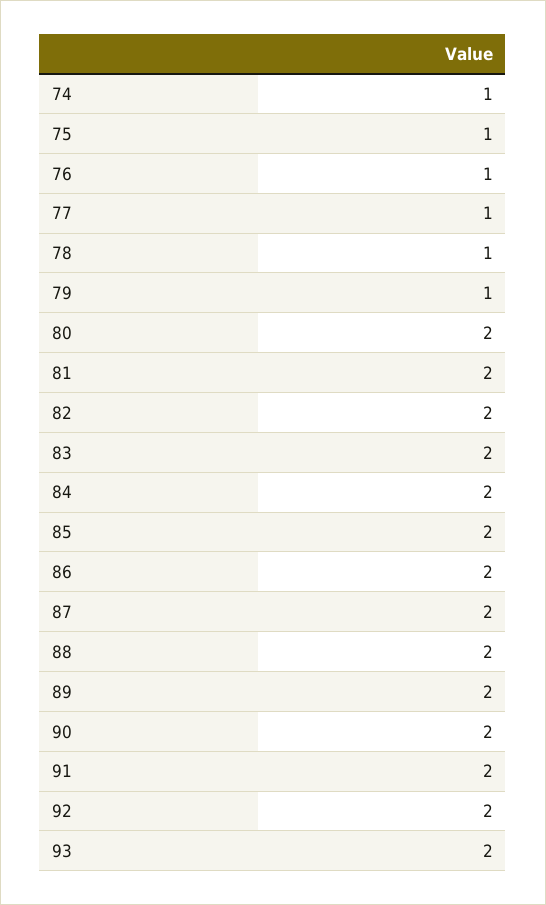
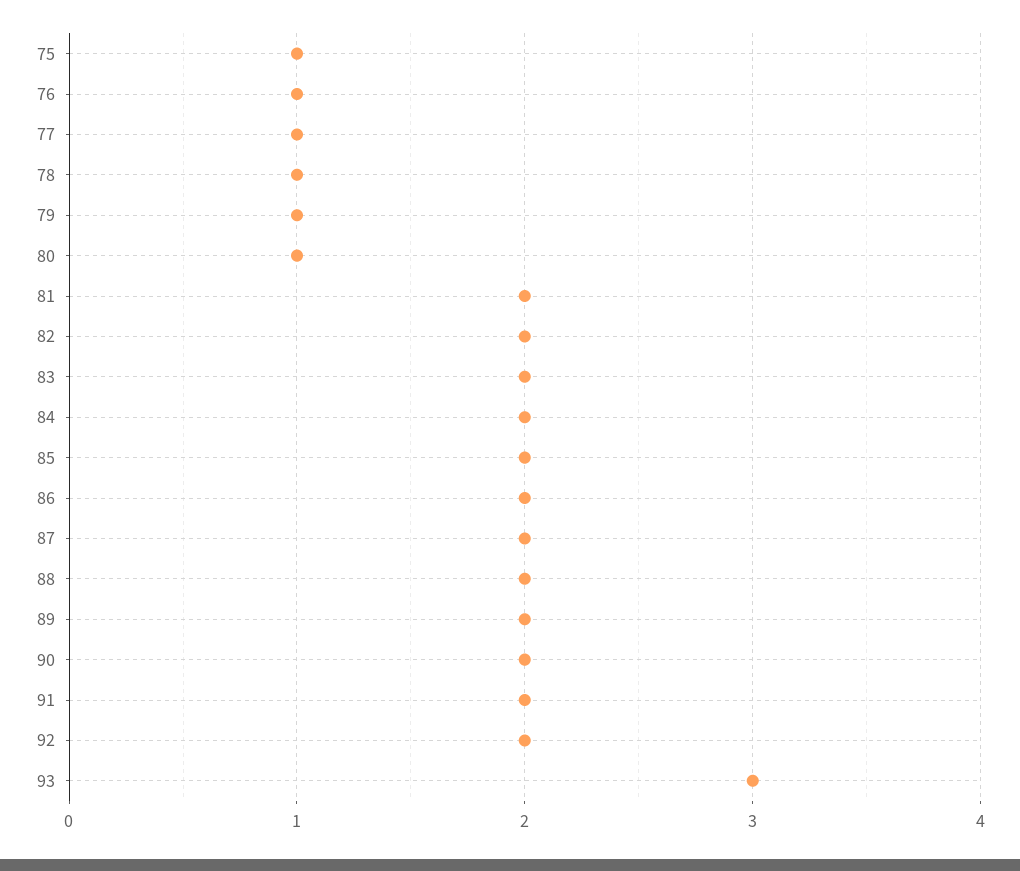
74: 1 -> none
80: 2 -> 1
93: 2 -> 3

